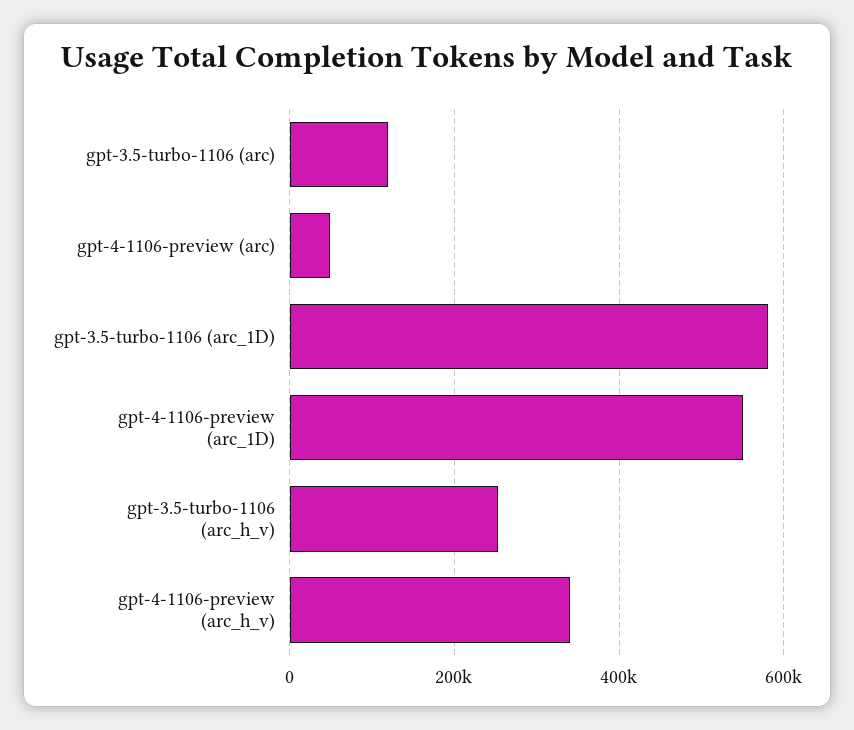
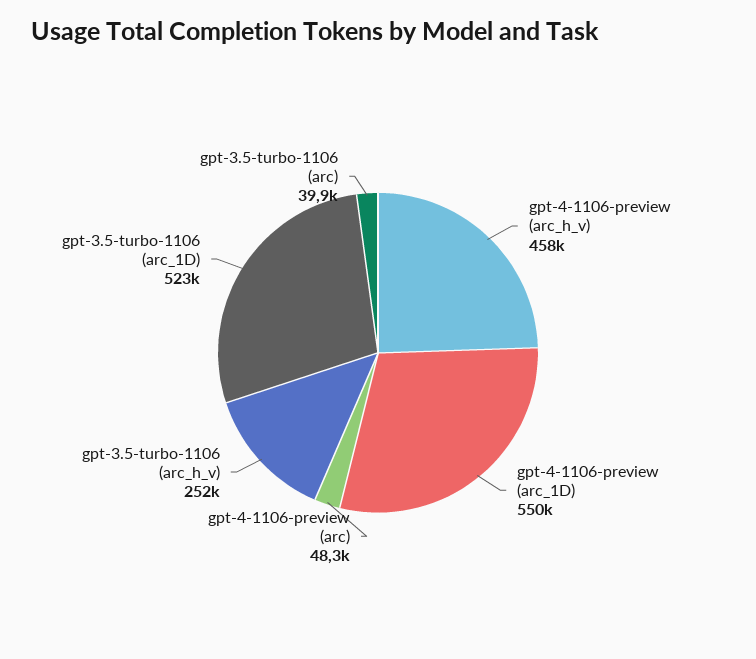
gpt-3.5-turbo-1106 (arc): 120000 -> 39900
gpt-3.5-turbo-1106 (arc_1D): 580000 -> 523000
gpt-4-1106-preview (arc_h_v): 340000 -> 458000

